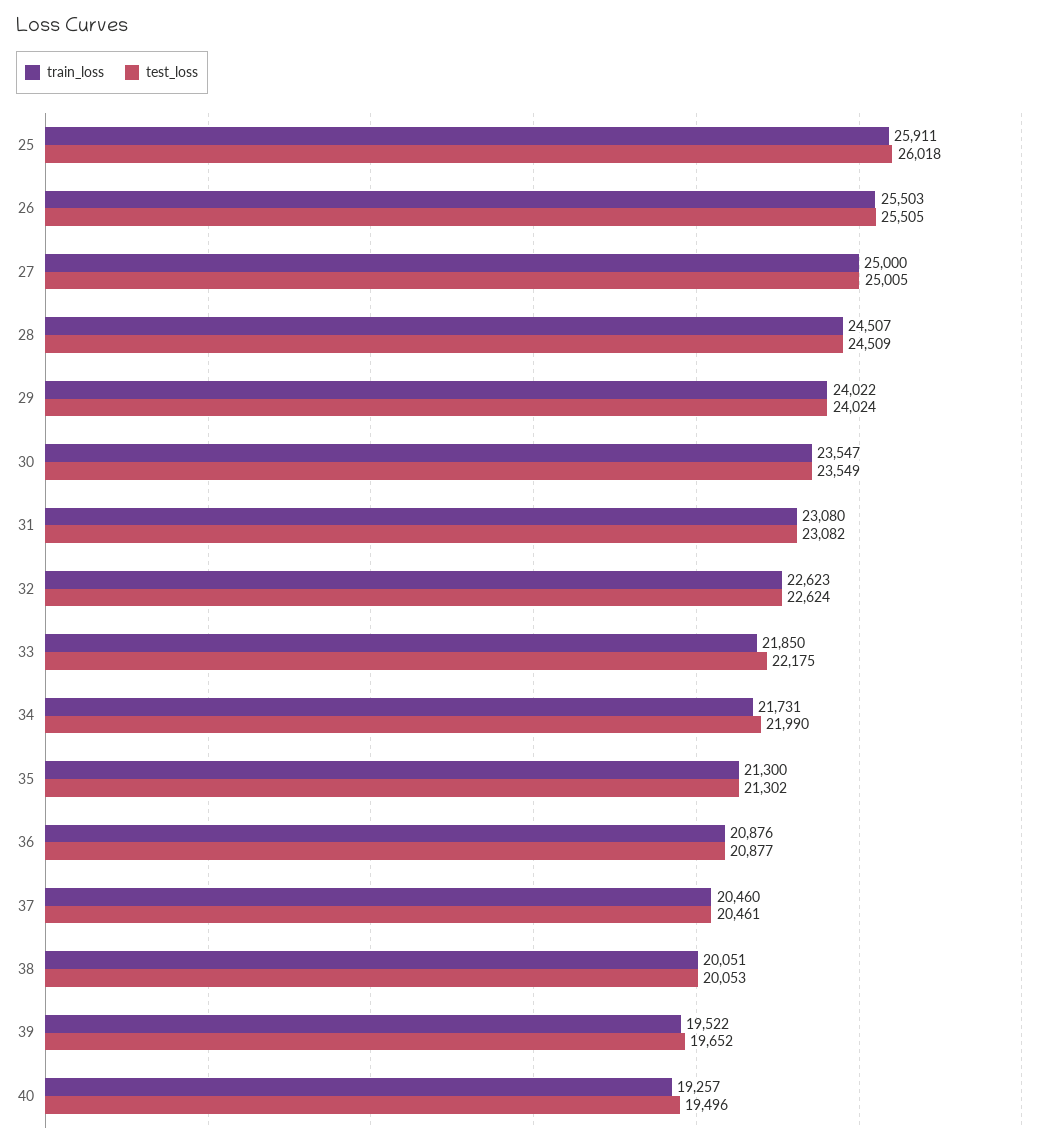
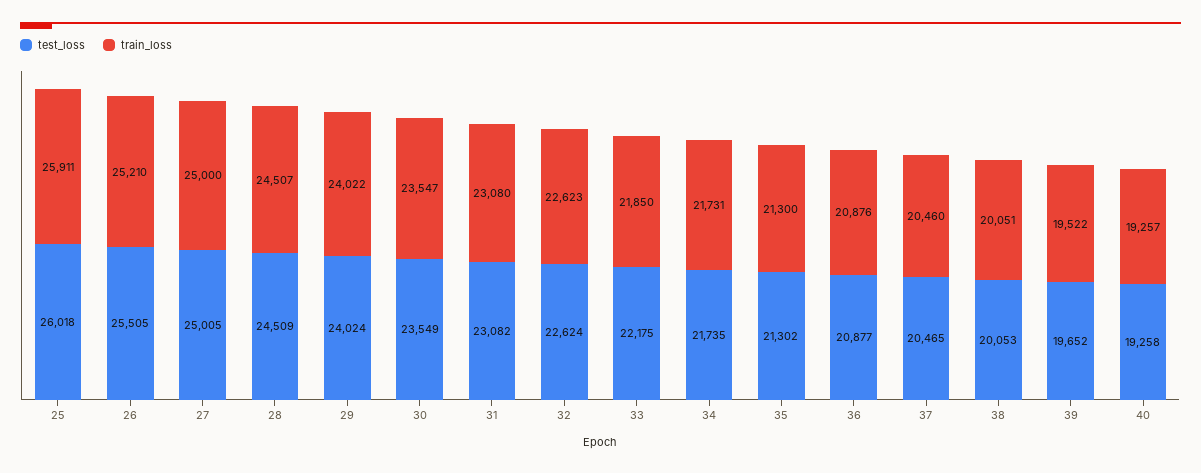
train_loss, 26: 25503 -> 25210
test_loss, 34: 21990 -> 21735
test_loss, 37: 20461 -> 20465
test_loss, 40: 19496 -> 19258

